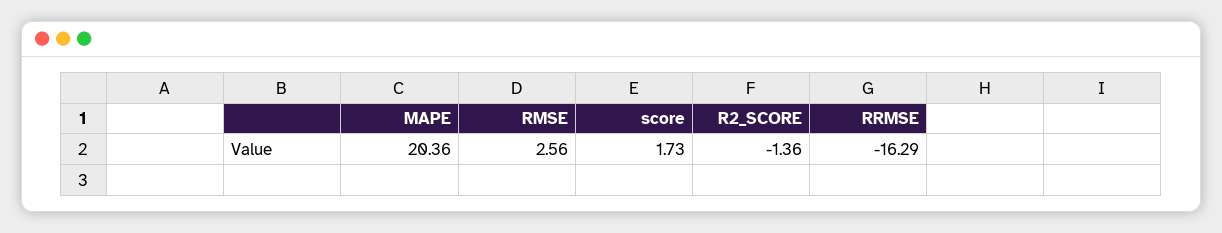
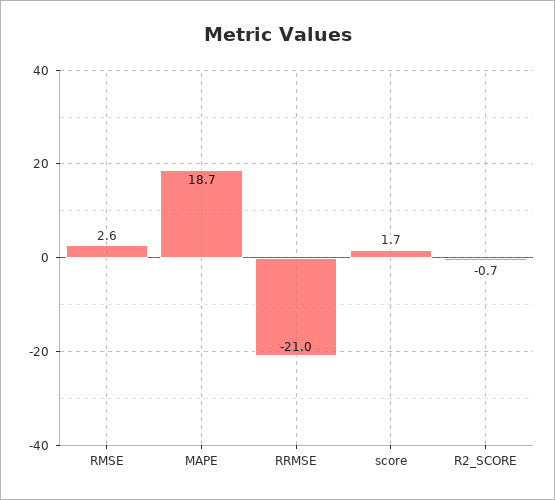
MAPE: 20.36 -> 18.7
R2_SCORE: -1.36 -> -0.7
RRMSE: -16.29 -> -21

